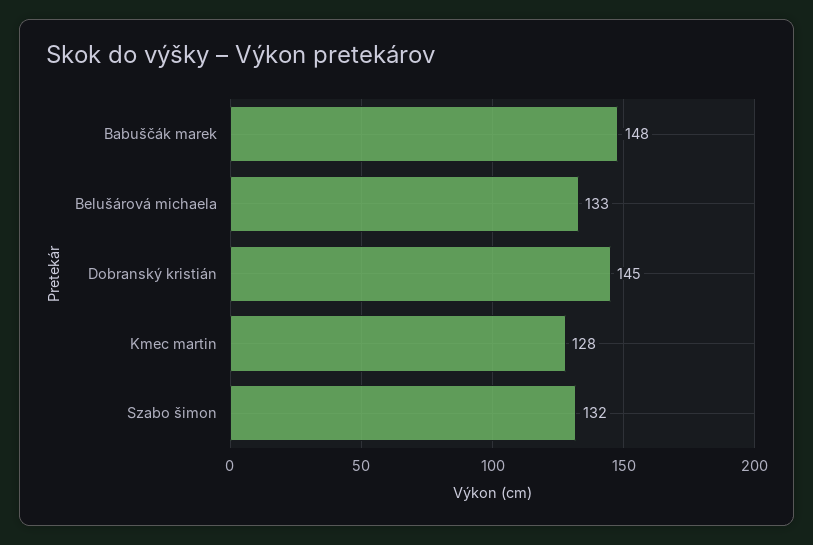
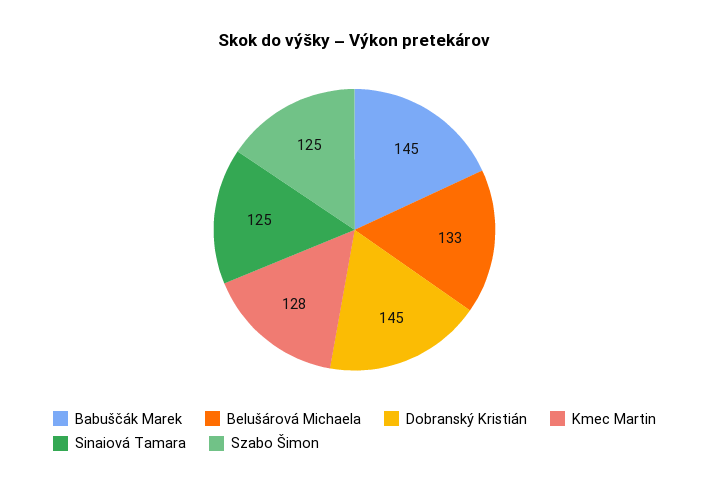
Babuščák marek: 148 -> 145
Szabo šimon: 132 -> 125
Sinaiová Tamara: none -> 125

